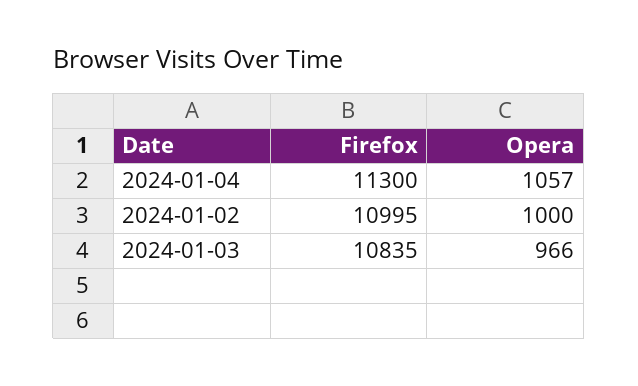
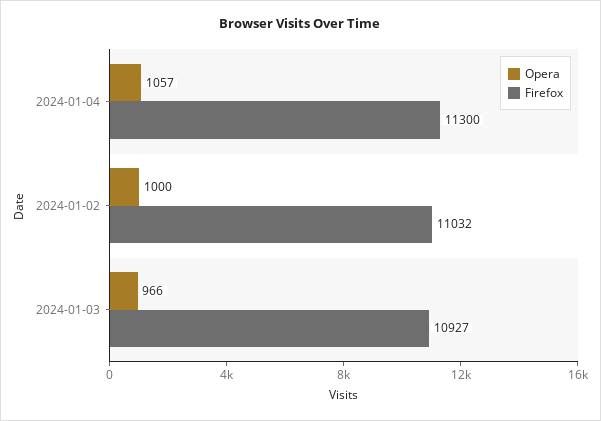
Firefox, 2024-01-02: 10995 -> 11032
Firefox, 2024-01-03: 10835 -> 10927

